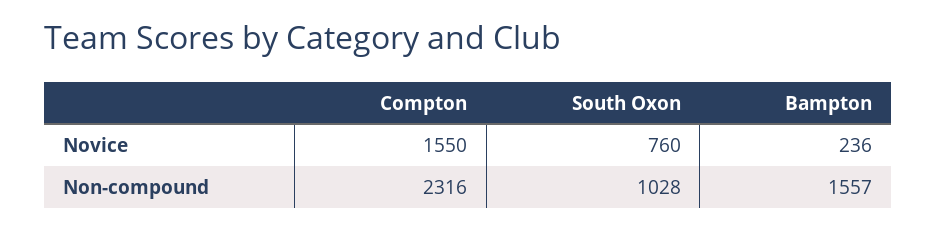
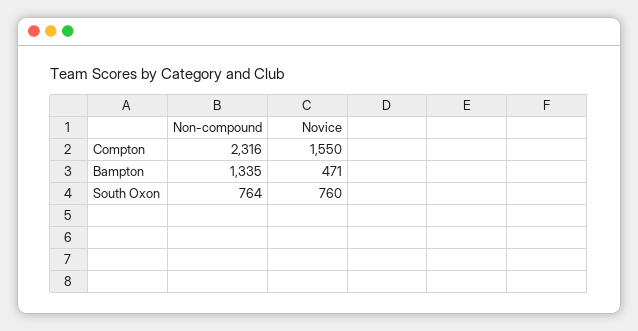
Bampton, Novice: 236 -> 471
South Oxon, Non-compound: 1028 -> 764
Bampton, Non-compound: 1557 -> 1335

